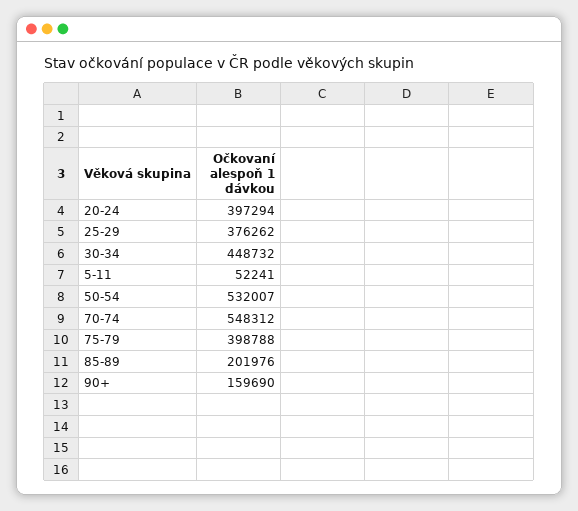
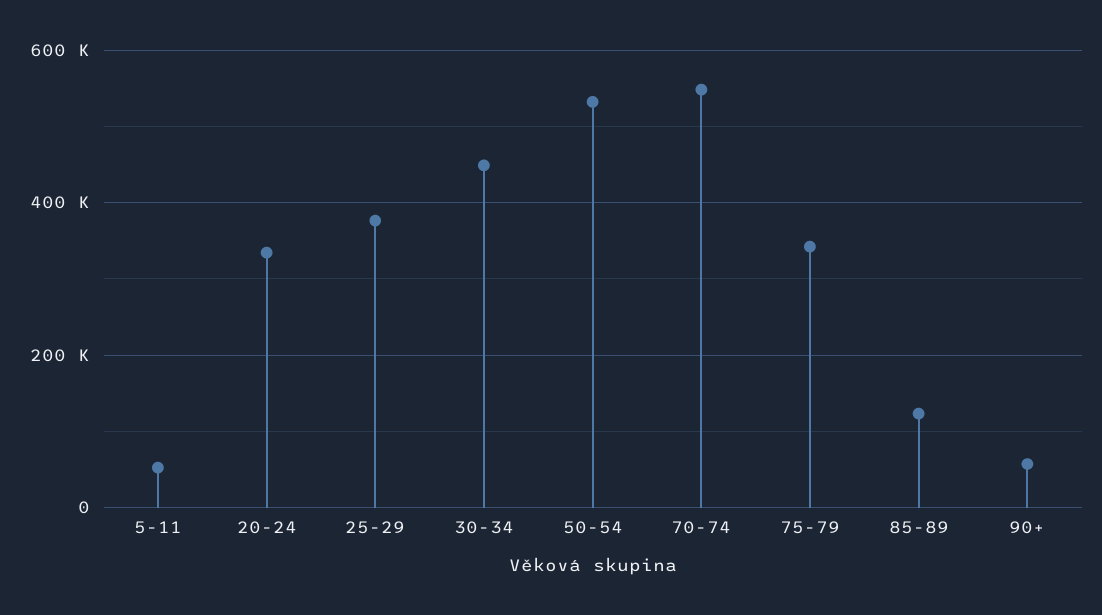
20-24: 397294 -> 340000
75-79: 398788 -> 340000
85-89: 201976 -> 120000
90+: 159690 -> 60000

